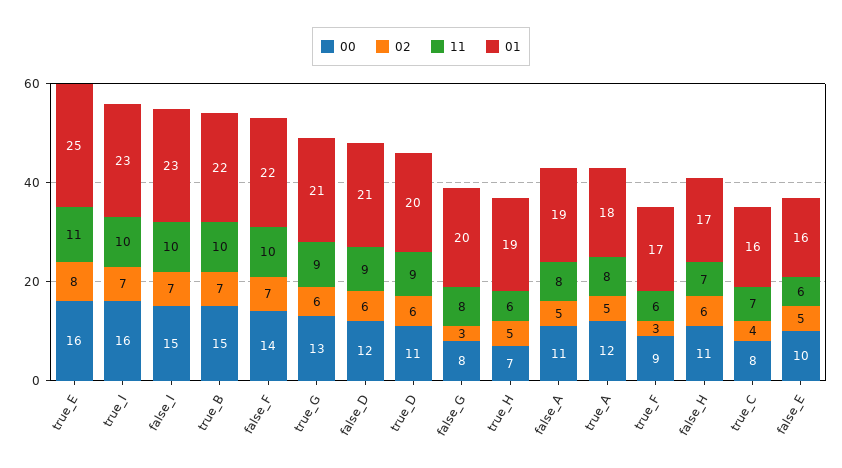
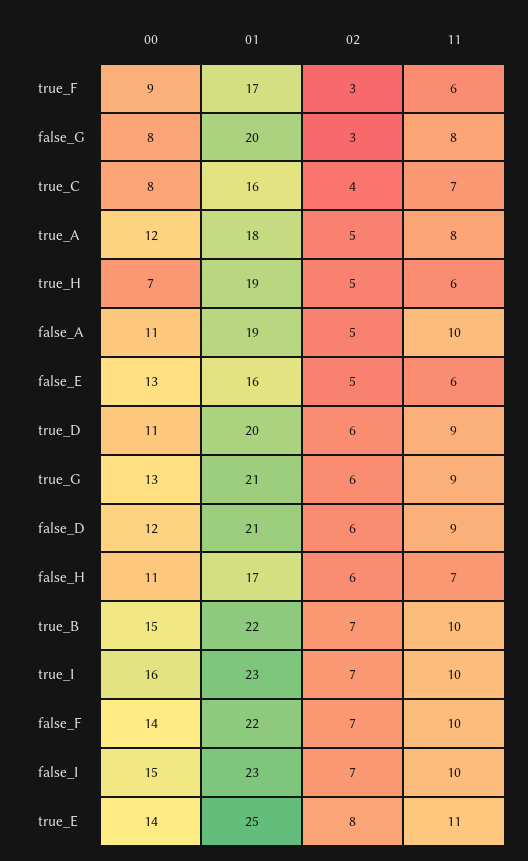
00, true_E: 16 -> 14
11, false_A: 8 -> 10
00, false_E: 10 -> 13

